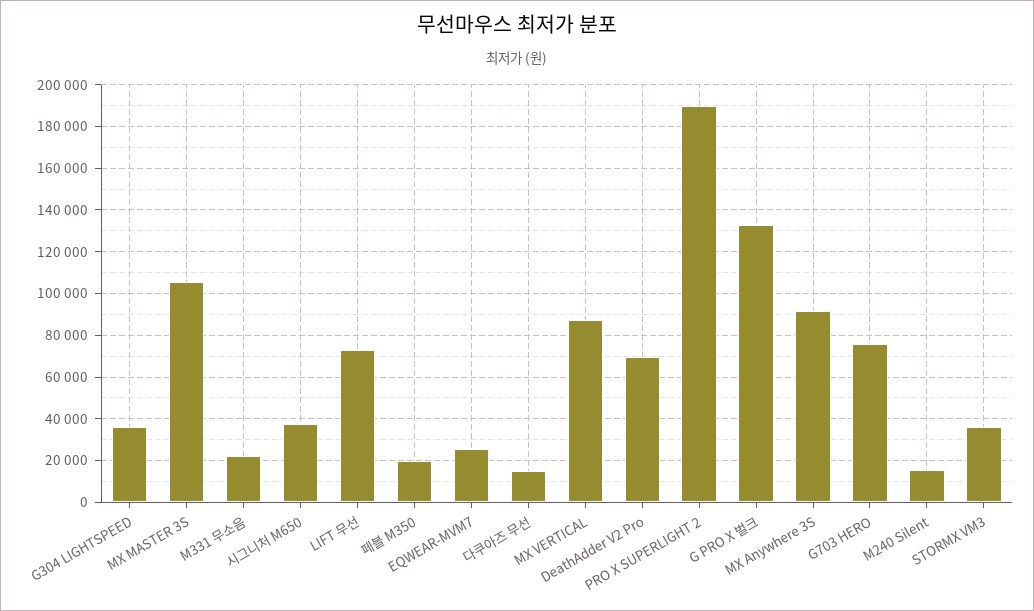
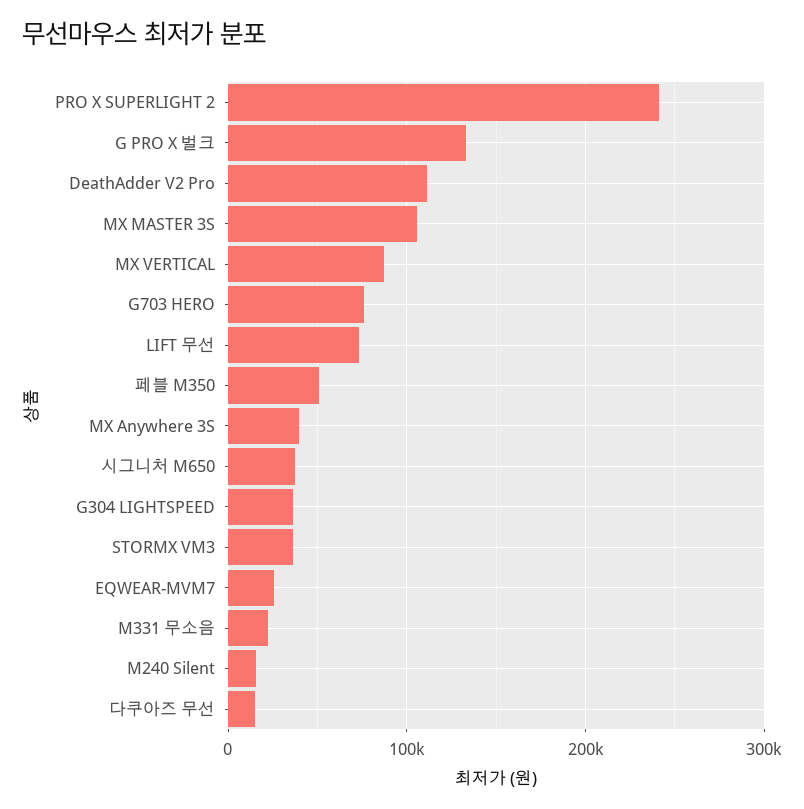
페블 M350: 20000 -> 50000
DeathAdder V2 Pro: 70000 -> 110000
PRO X SUPERLIGHT 2: 190000 -> 240000
MX Anywhere 3S: 90000 -> 40000

